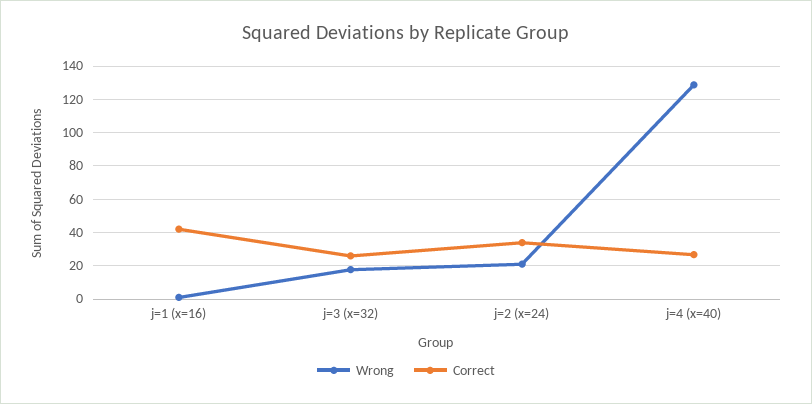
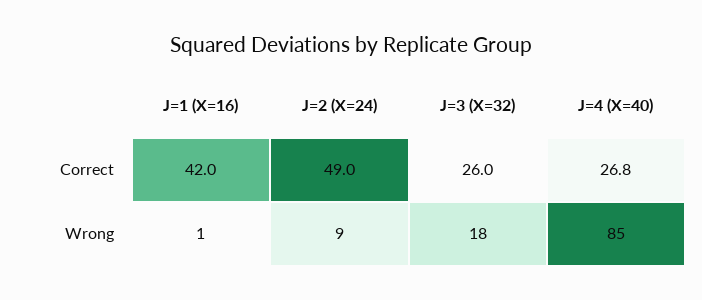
Wrong, j=2 (x=24): 20 -> 9
Correct, j=2 (x=24): 35 -> 49
Wrong, j=4 (x=40): 130 -> 85

